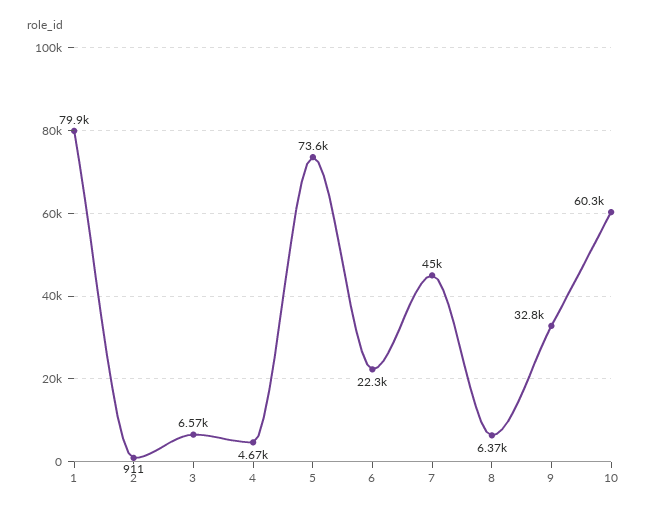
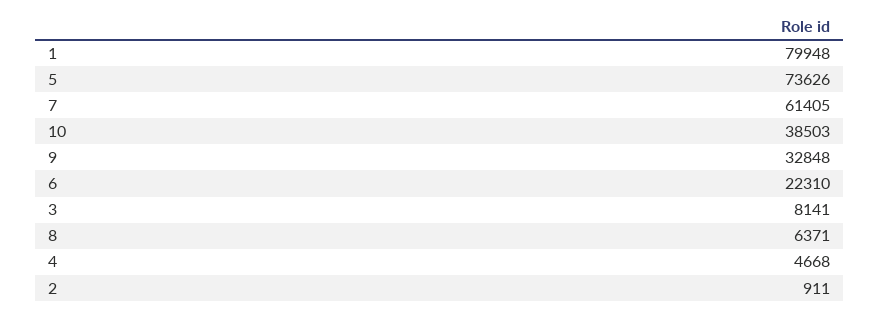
3: 6570 -> 8141
7: 45000 -> 61405
10: 60300 -> 38503

